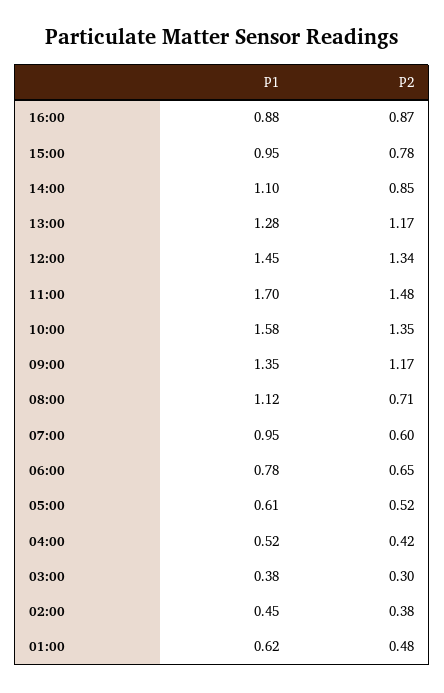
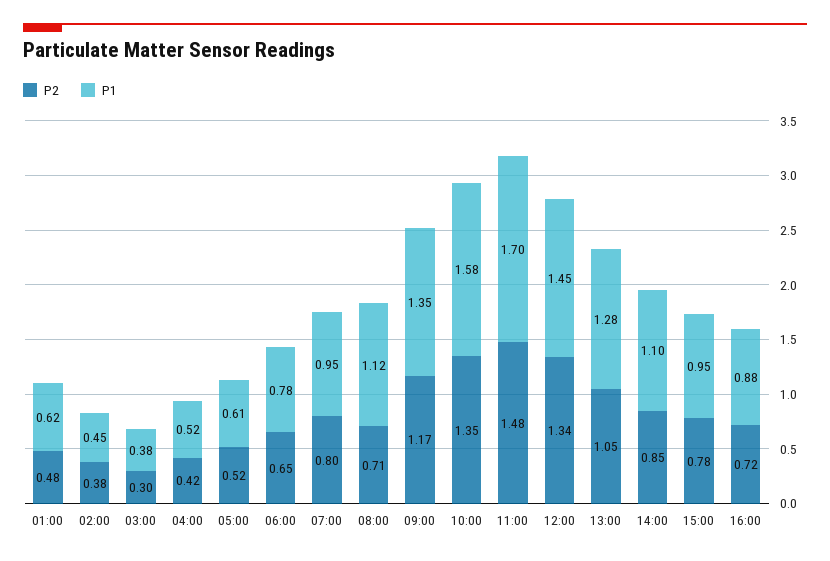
P2, 16:00: 0.87 -> 0.72
P2, 13:00: 1.17 -> 1.05
P2, 07:00: 0.6 -> 0.8

